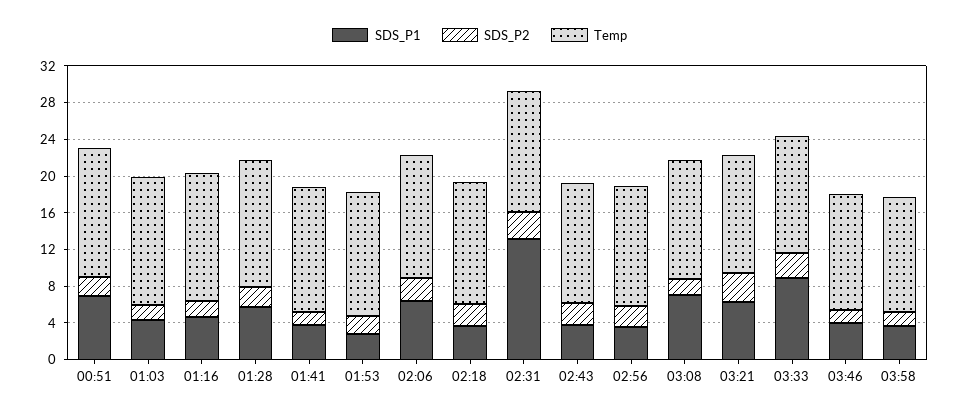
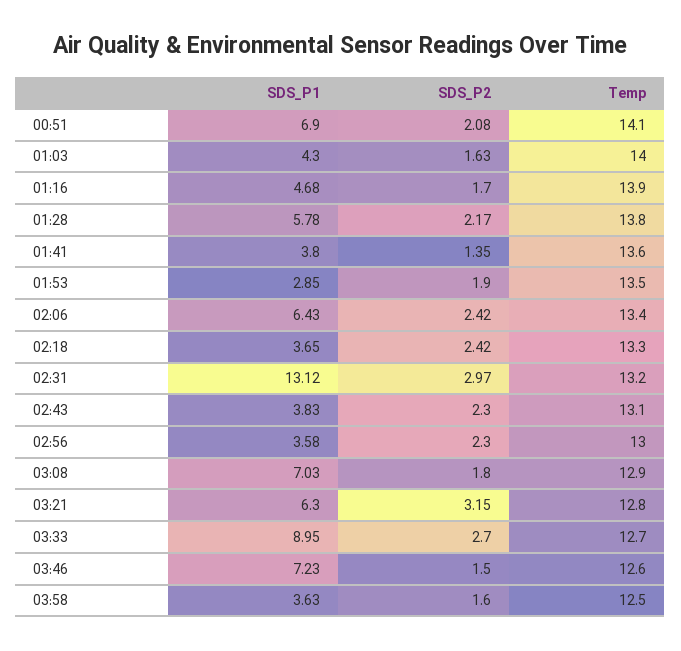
SDS_P1, 03:46: 4 -> 7.23

